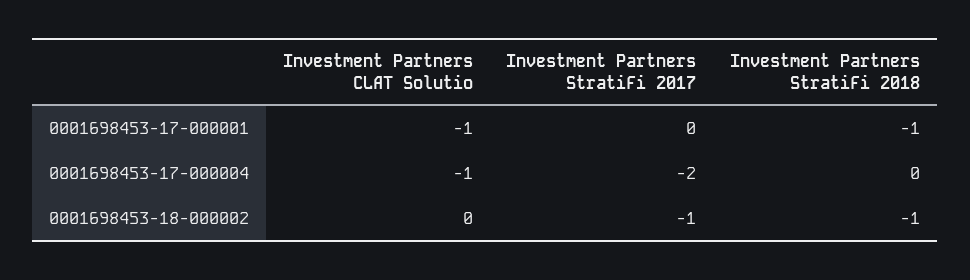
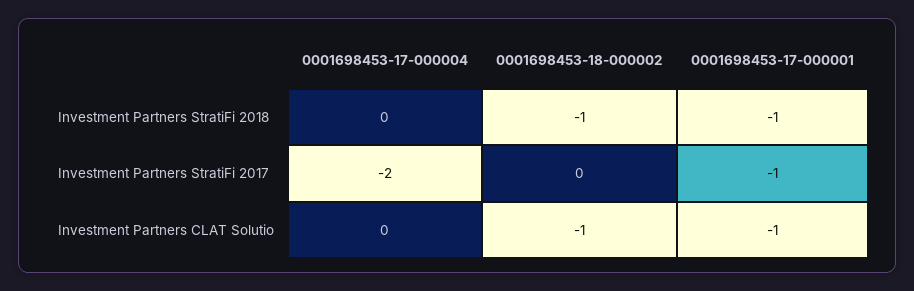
Investment Partners StratiFi 2017, 0001698453-17-000001: 0 -> -1
Investment Partners CLAT Solutio, 0001698453-17-000004: -1 -> 0
Investment Partners CLAT Solutio, 0001698453-18-000002: 0 -> -1
Investment Partners StratiFi 2017, 0001698453-18-000002: -1 -> 0

